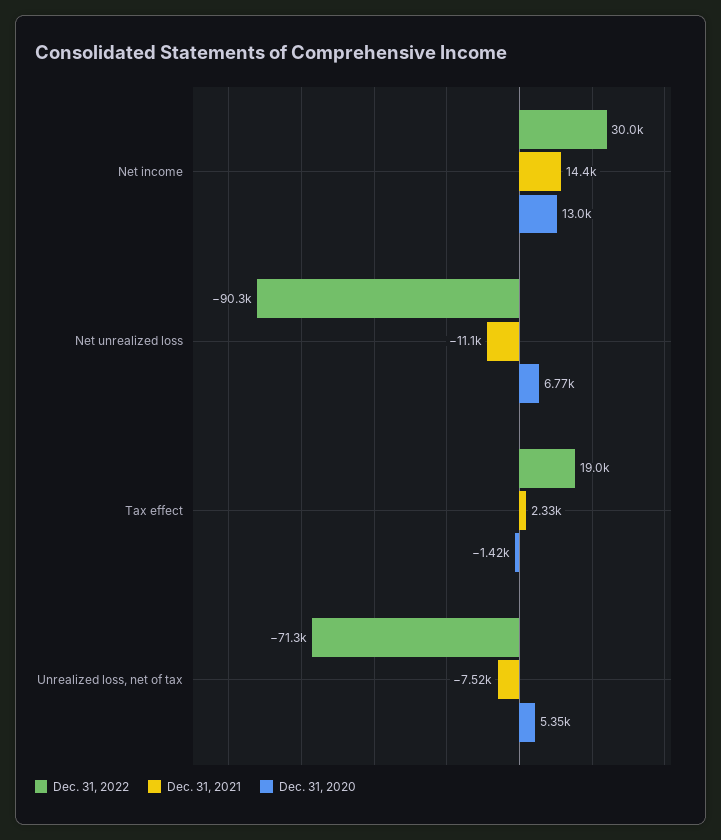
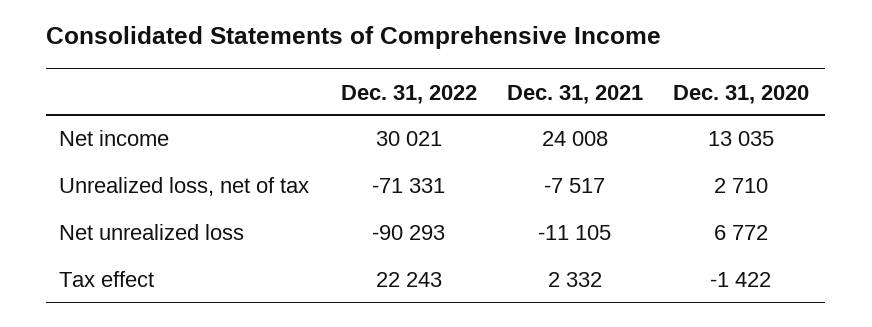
Dec. 31, 2021, Net income: 14400 -> 24008
Dec. 31, 2022, Tax effect: 19000 -> 22243
Dec. 31, 2020, Unrealized loss, net of tax: 5350 -> 2710

